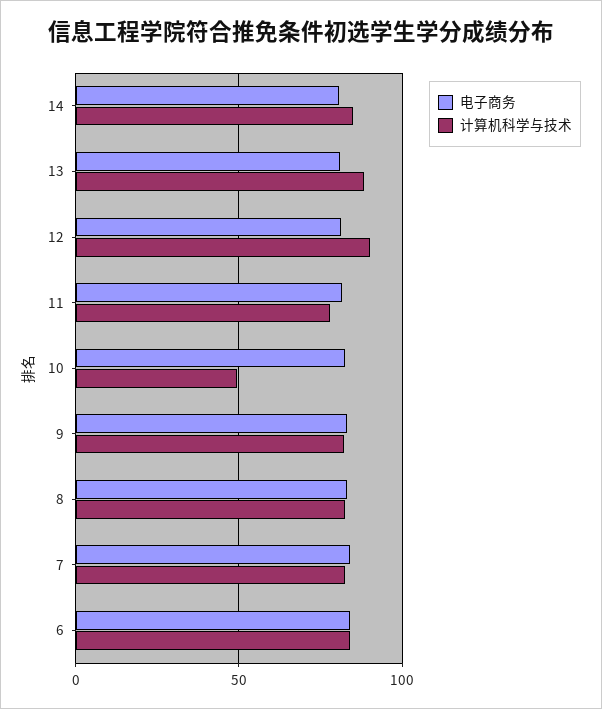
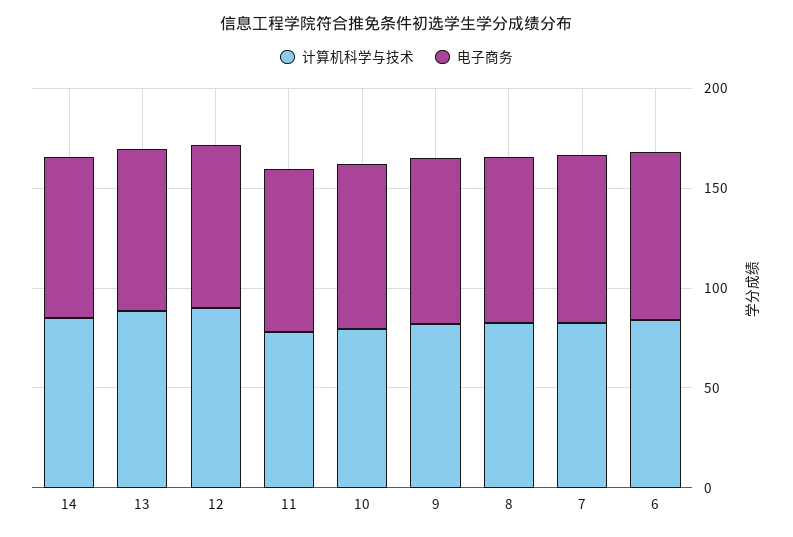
计算机科学与技术, 10: 50 -> 80

